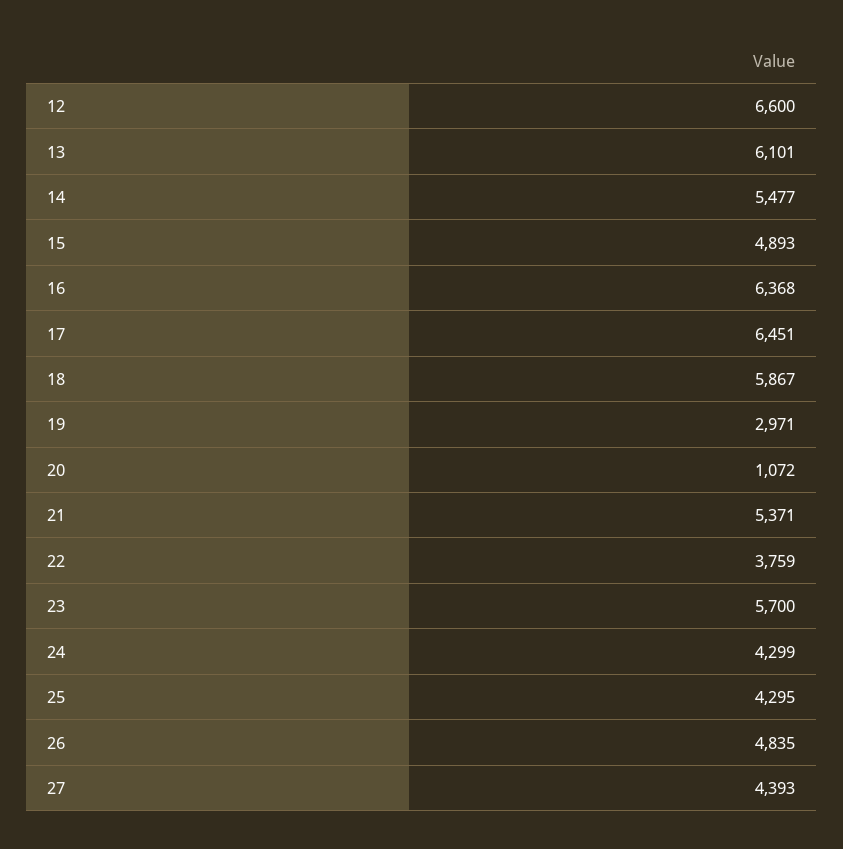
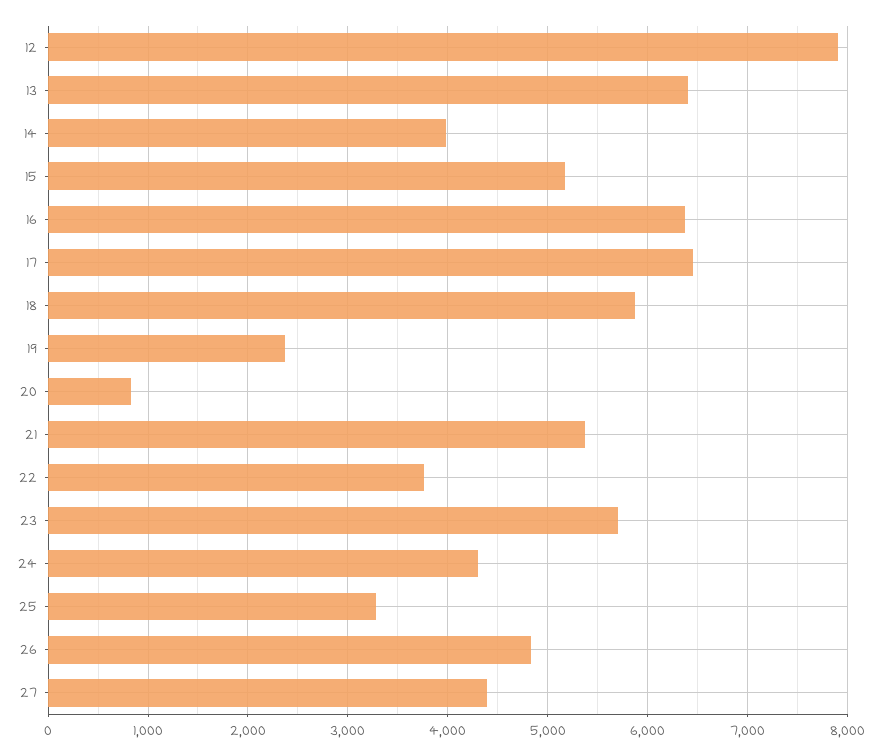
12: 6600 -> 7900
13: 6101 -> 6400
14: 5477 -> 4000
15: 4893 -> 5200
19: 2971 -> 2400
20: 1072 -> 800
25: 4295 -> 3300

